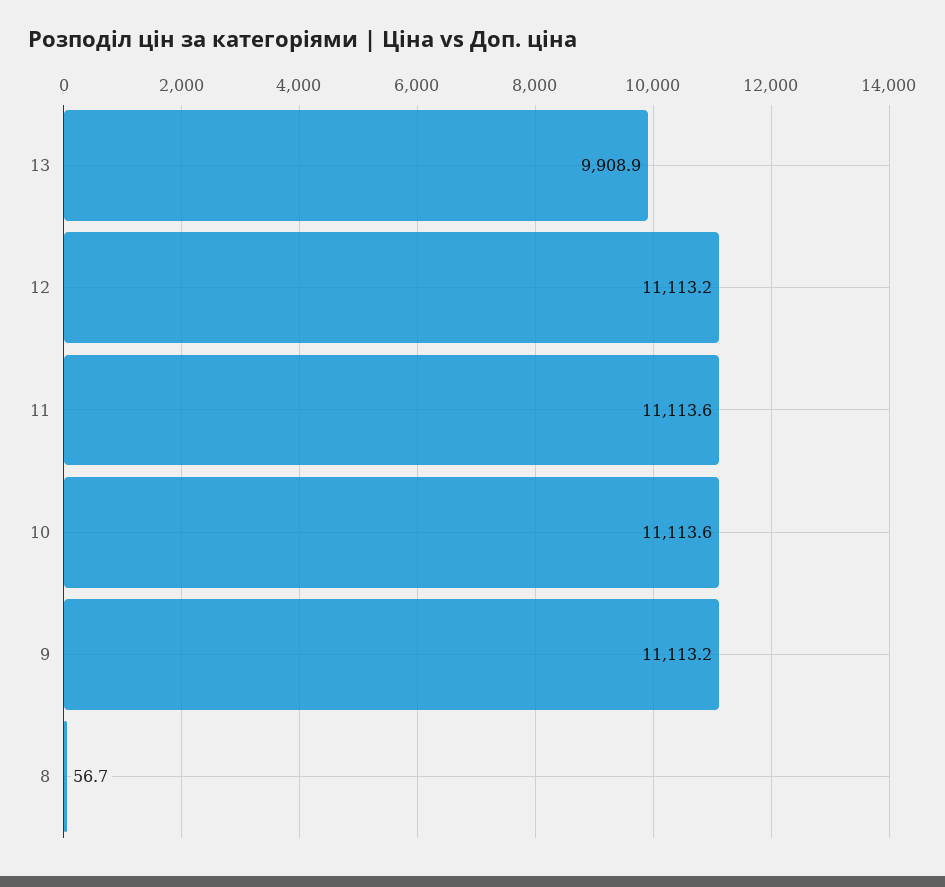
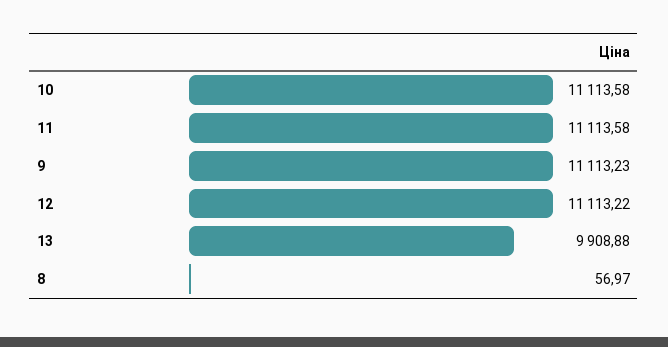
8: 56.7 -> 56.97

